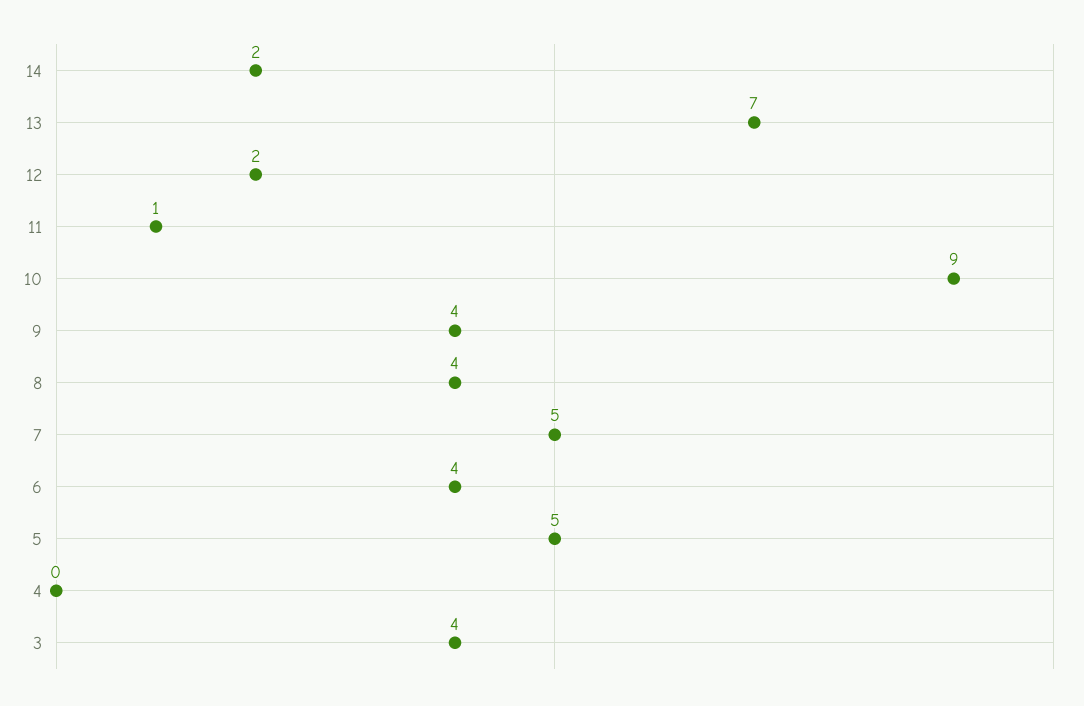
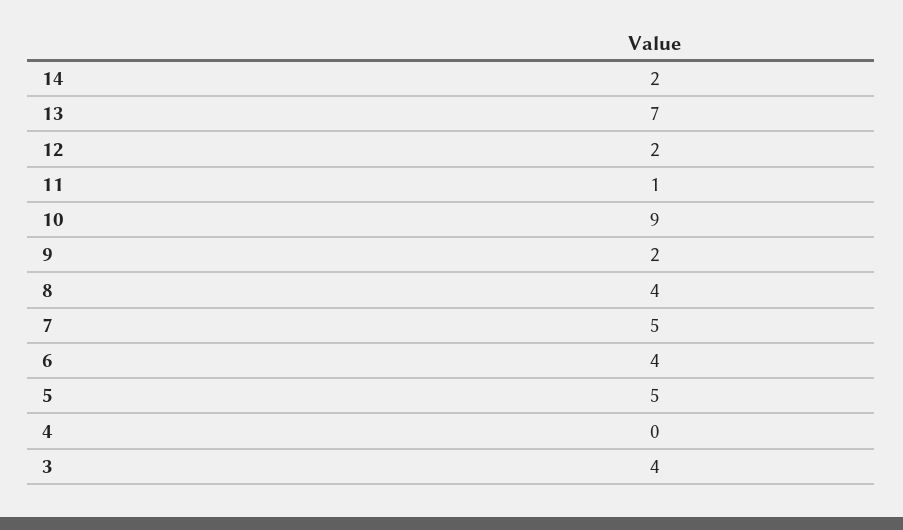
9: 4 -> 2

